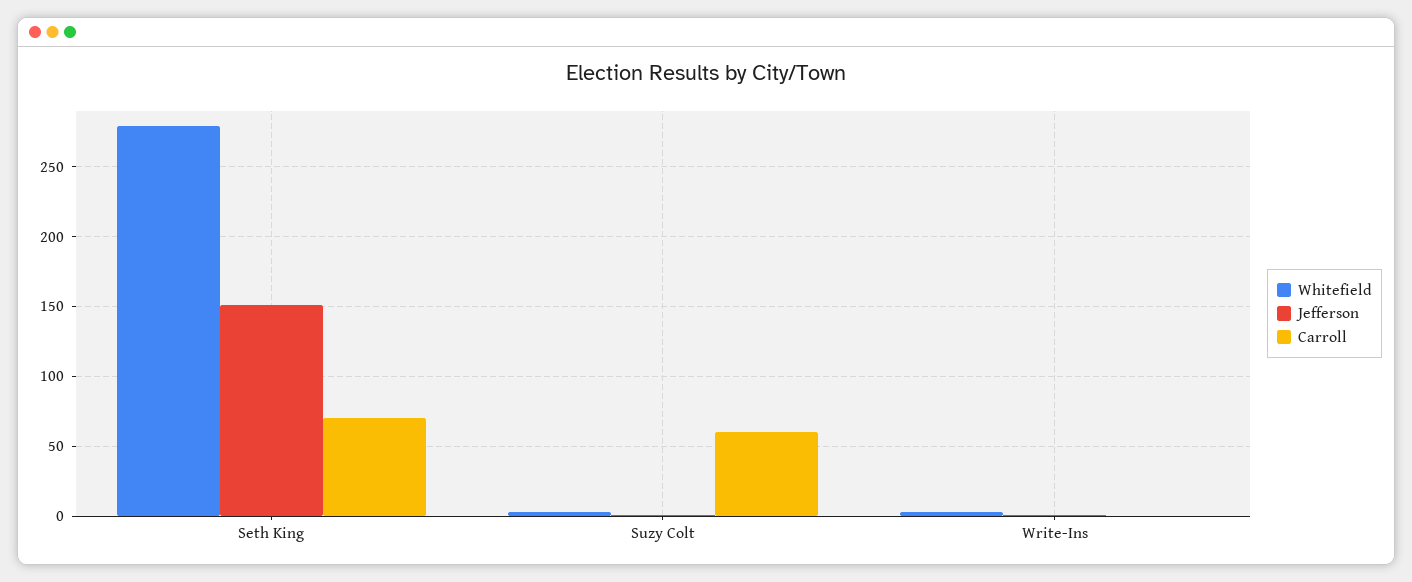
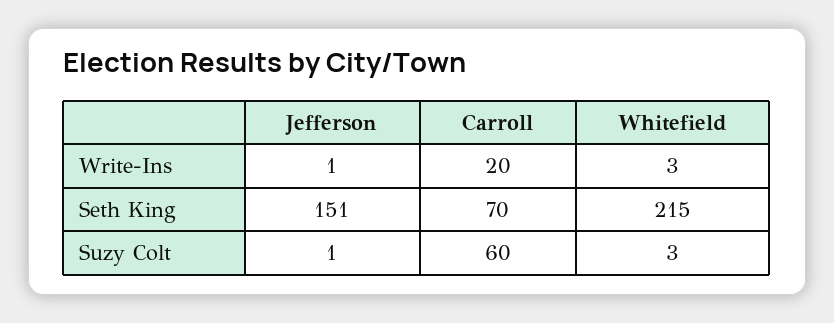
Whitefield, Seth King: 280 -> 215
Carroll, Write-Ins: 0 -> 20

